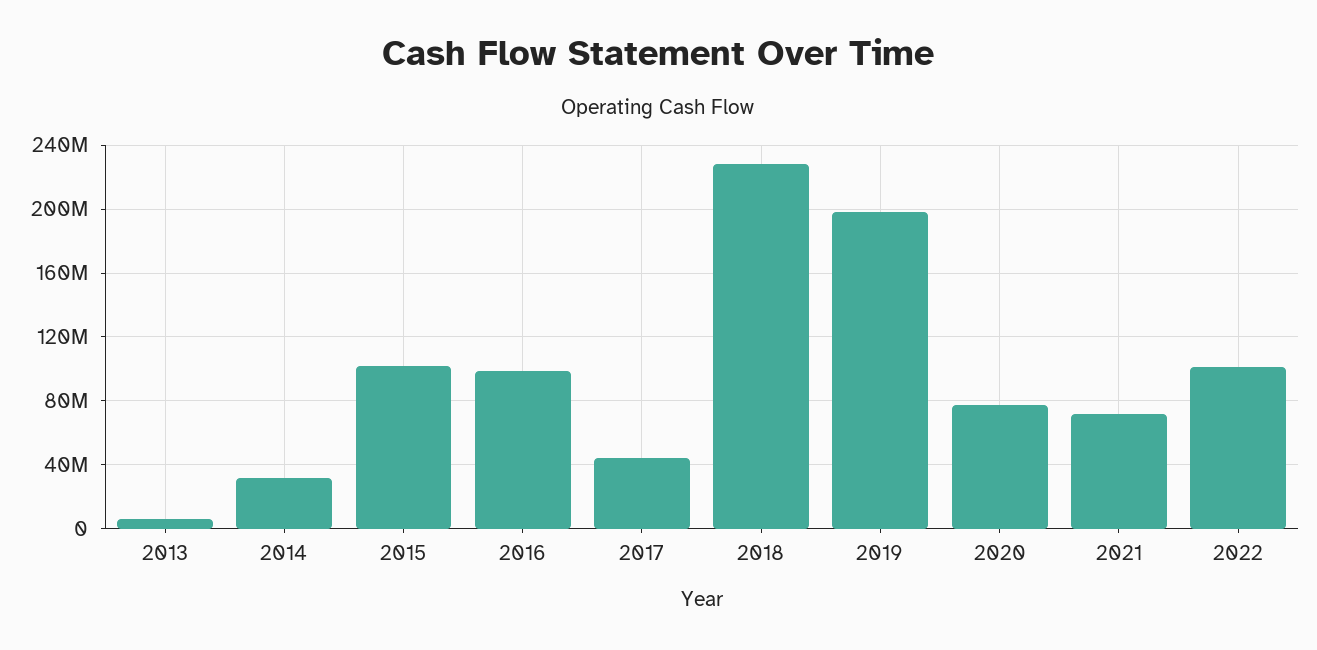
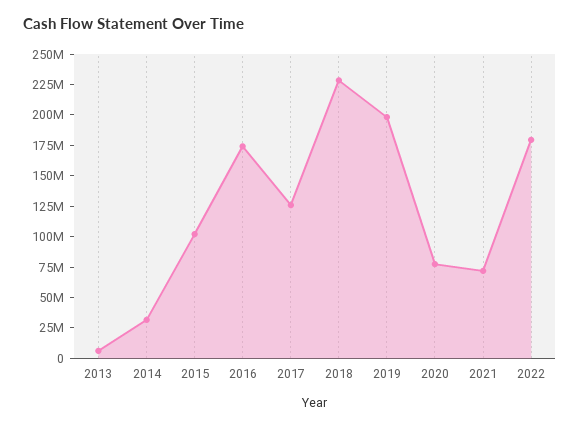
2016: 100000000 -> 175000000
2017: 45000000 -> 125000000
2022: 100000000 -> 175000000

